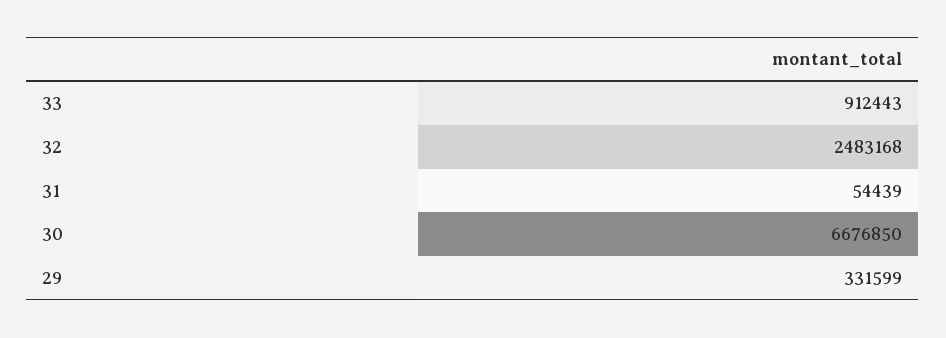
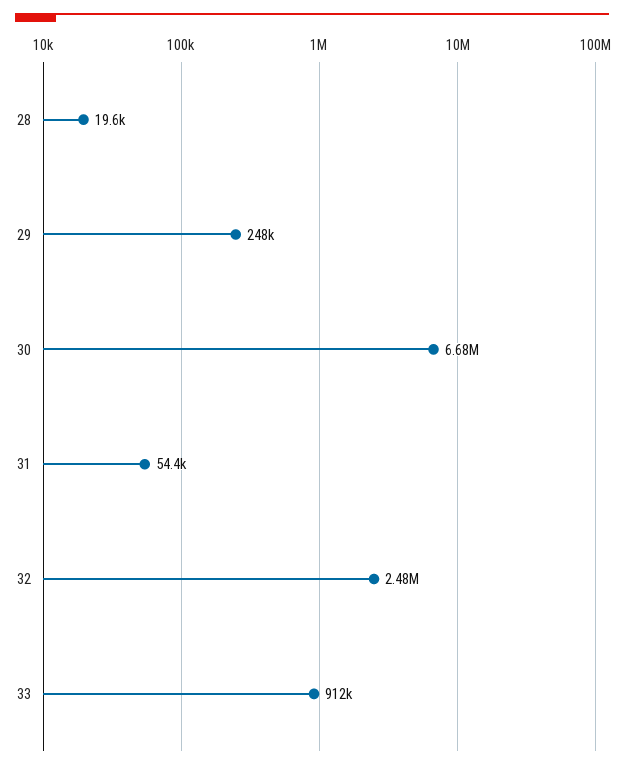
29: 331599 -> 248000
28: none -> 19600

